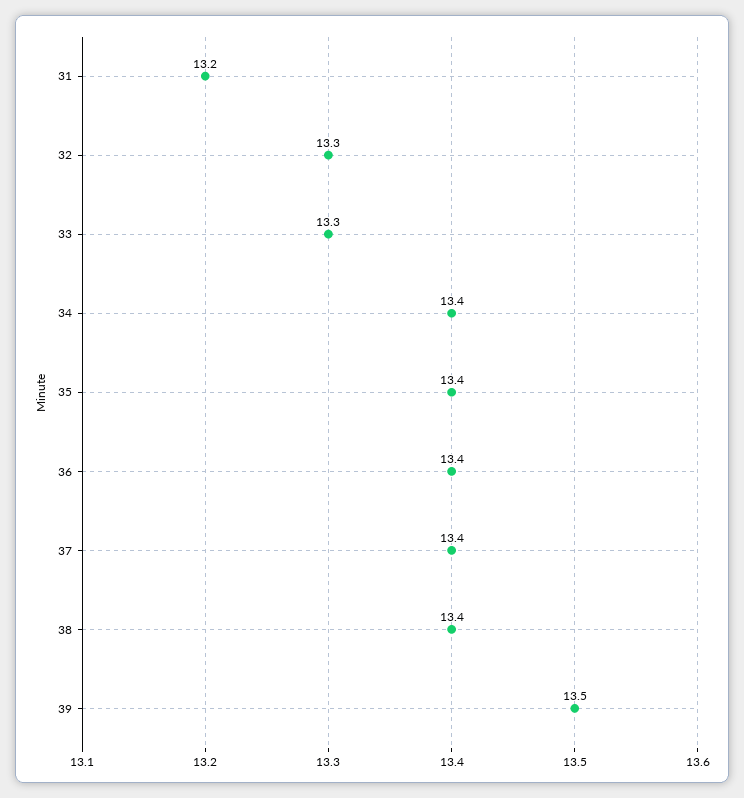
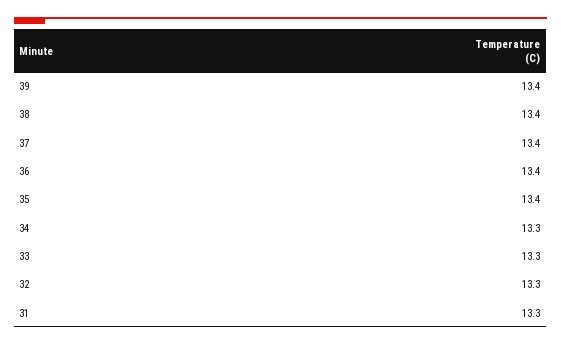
31: 13.2 -> 13.3
34: 13.4 -> 13.3
39: 13.5 -> 13.4

